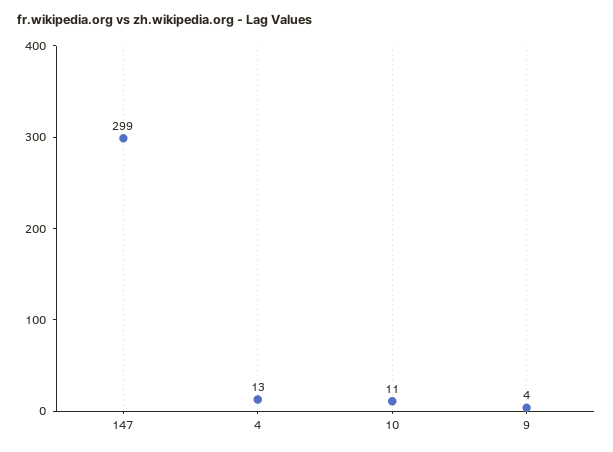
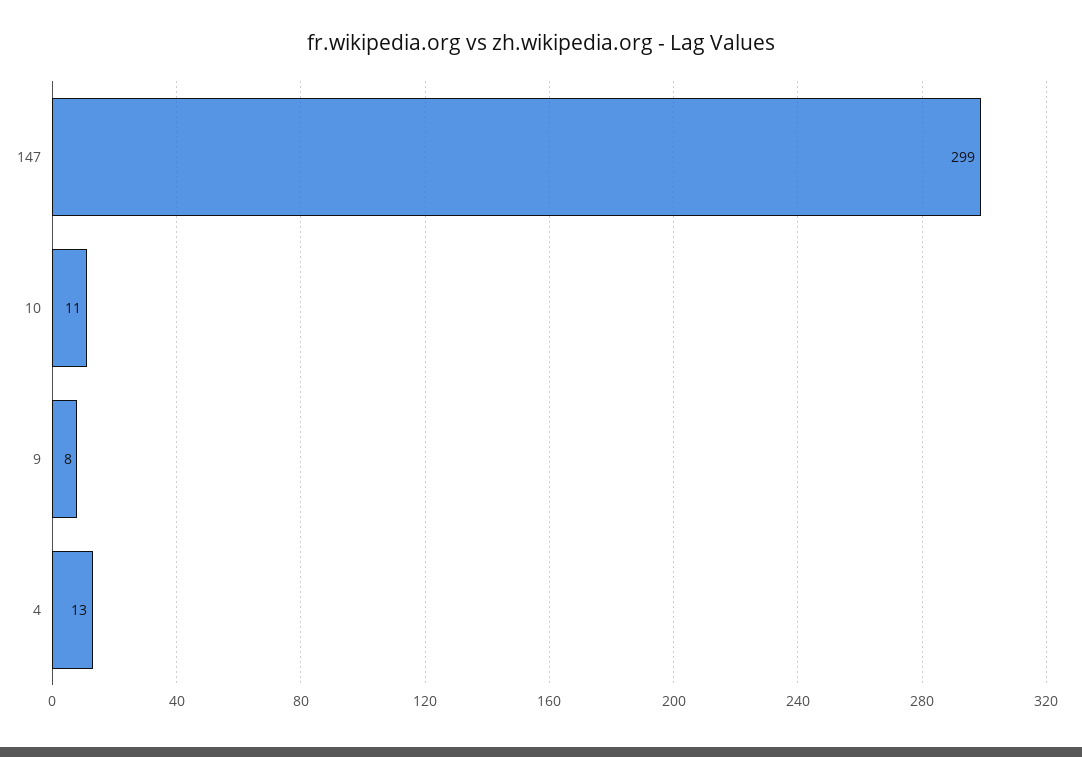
9: 4 -> 8

